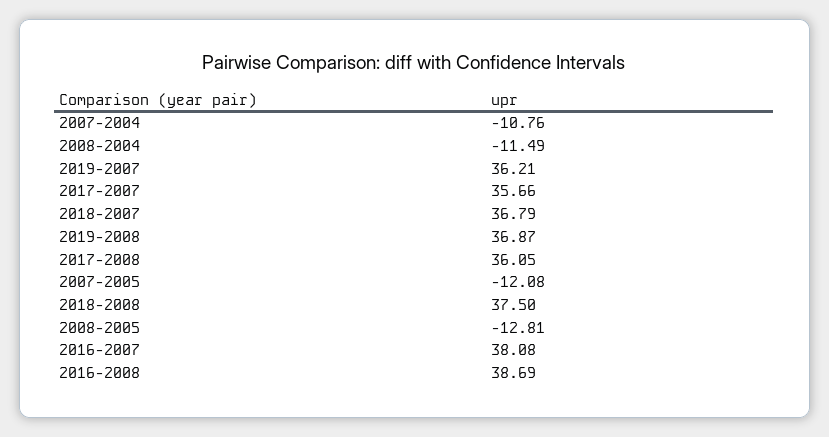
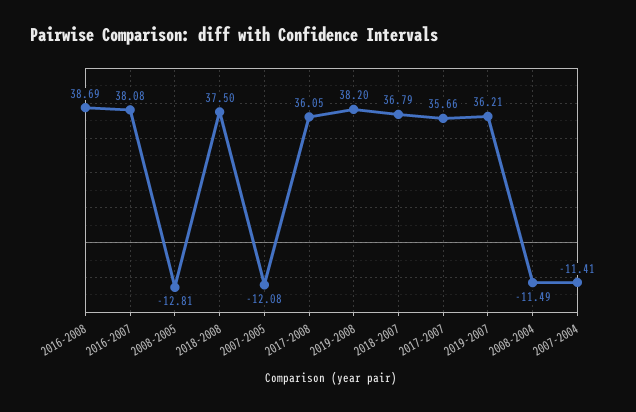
2007-2004: -10.76 -> -11.41
2019-2008: 36.87 -> 38.2

